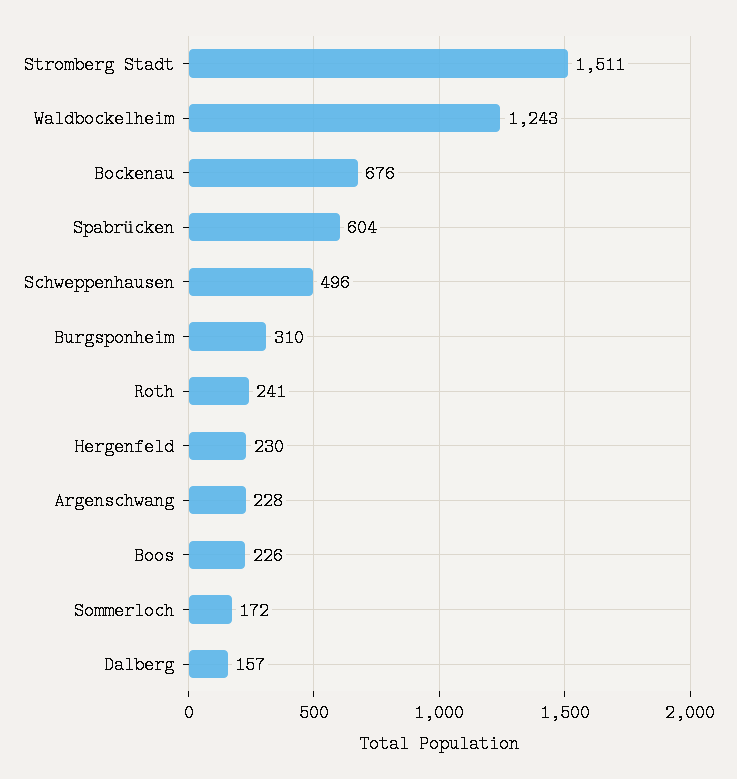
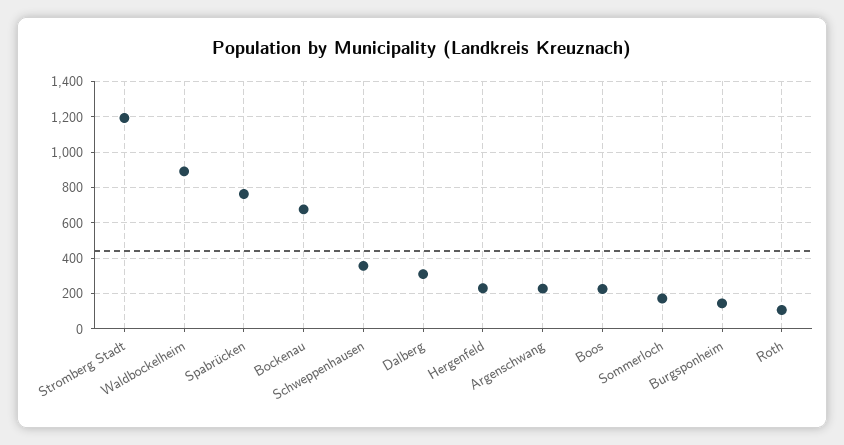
Stromberg Stadt: 1511 -> 1200
Waldbockelheim: 1243 -> 900
Spabrücken: 604 -> 750
Schweppenhausen: 496 -> 350
Burgsponheim: 310 -> 150
Roth: 241 -> 100
Dalberg: 157 -> 300

